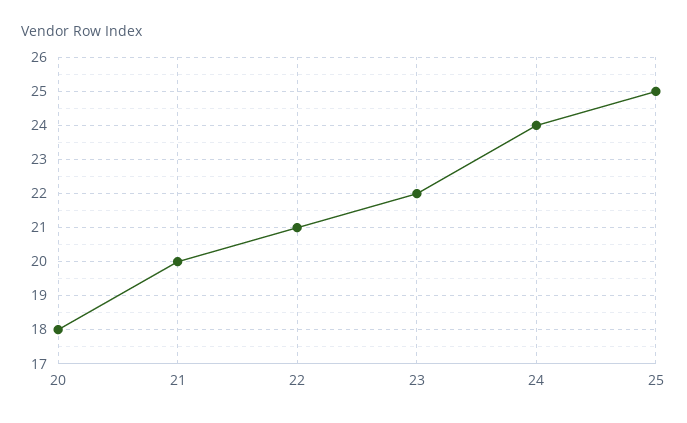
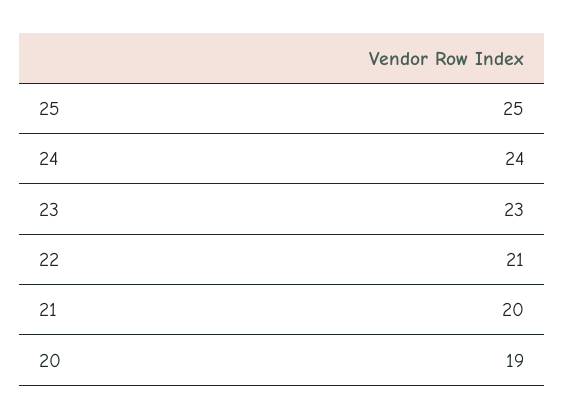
20: 18 -> 19
23: 22 -> 23

